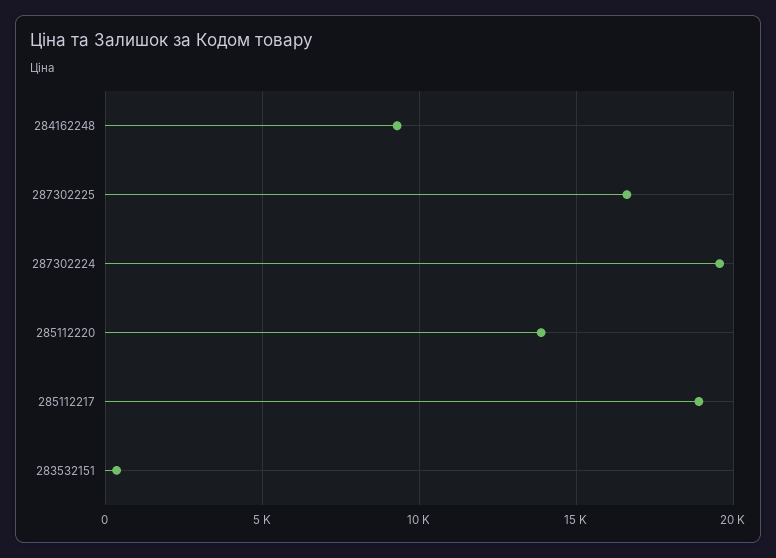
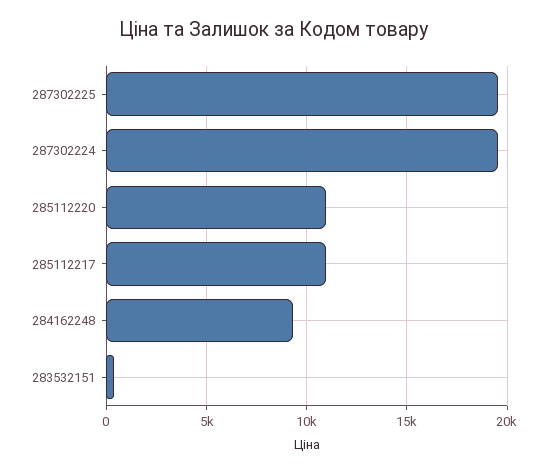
287302225: 16500 -> 19500
285112220: 14000 -> 11000
285112217: 19000 -> 11000

